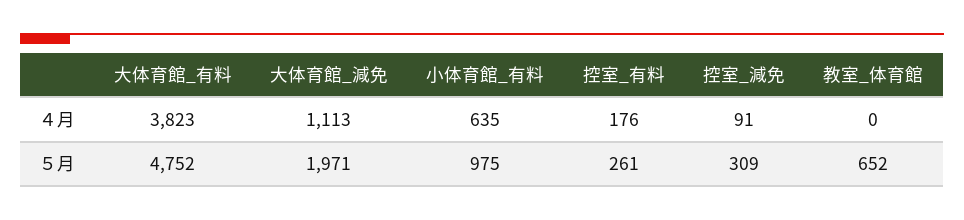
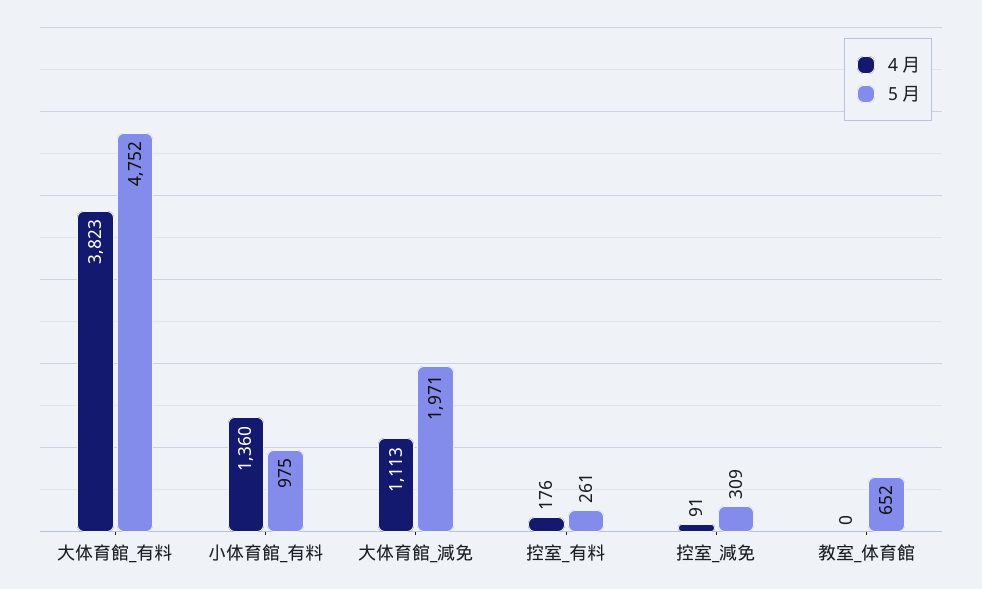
４月, 小体育館_有料: 635 -> 1360

